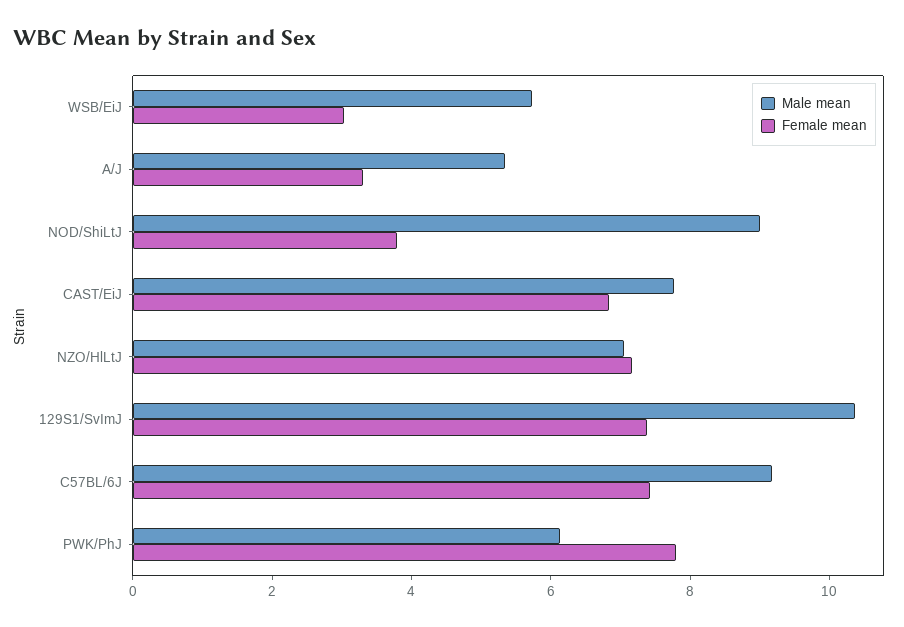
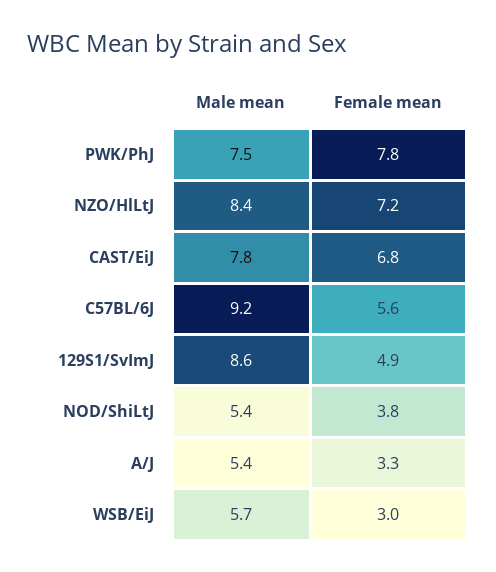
Male mean, NOD/ShiLtJ: 9 -> 5.4
Male mean, NZO/HlLtJ: 7 -> 8.4
Male mean, 129S1/SvImJ: 10.5 -> 8.6
Female mean, 129S1/SvImJ: 7.5 -> 4.9
Female mean, C57BL/6J: 7.5 -> 5.6
Male mean, PWK/PhJ: 6 -> 7.5

